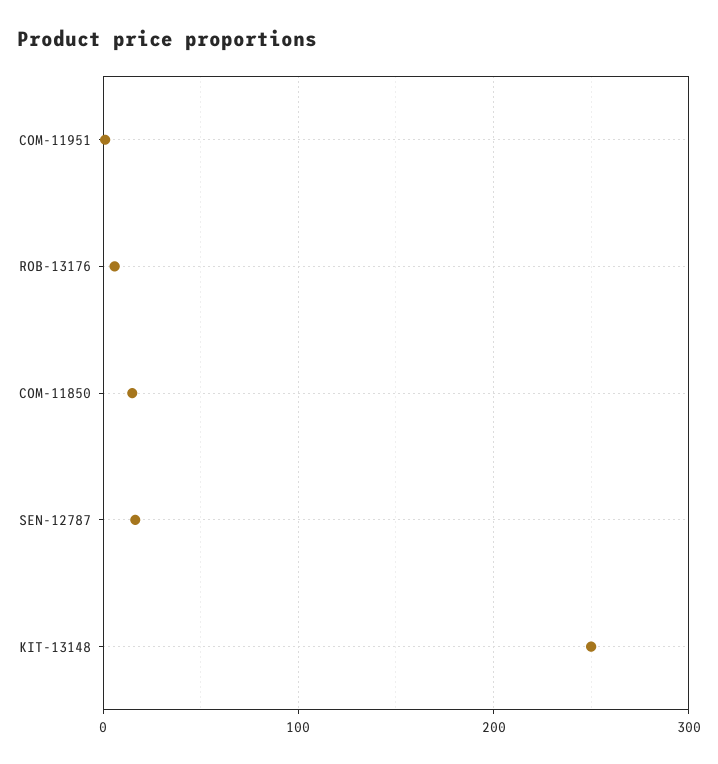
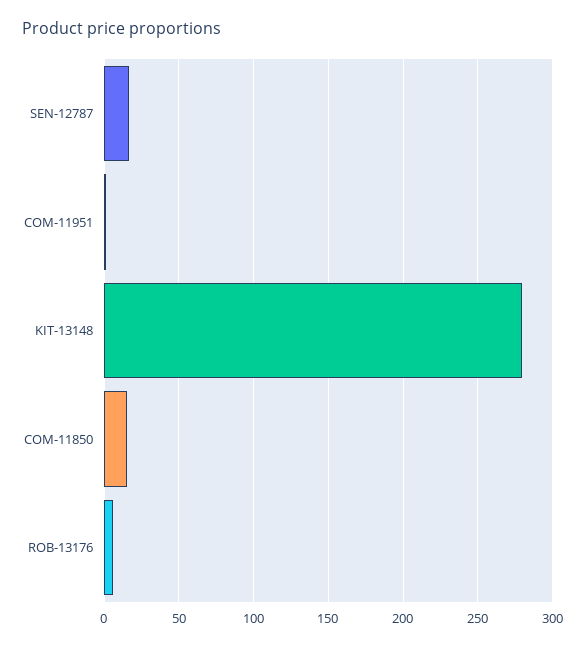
KIT-13148: 250 -> 280

